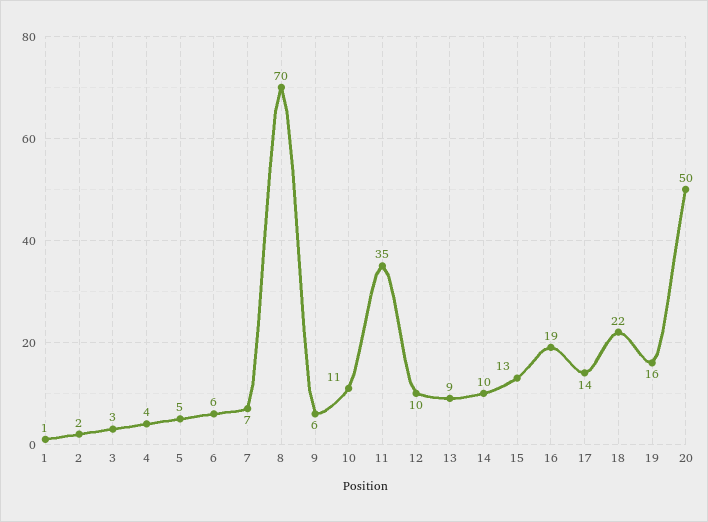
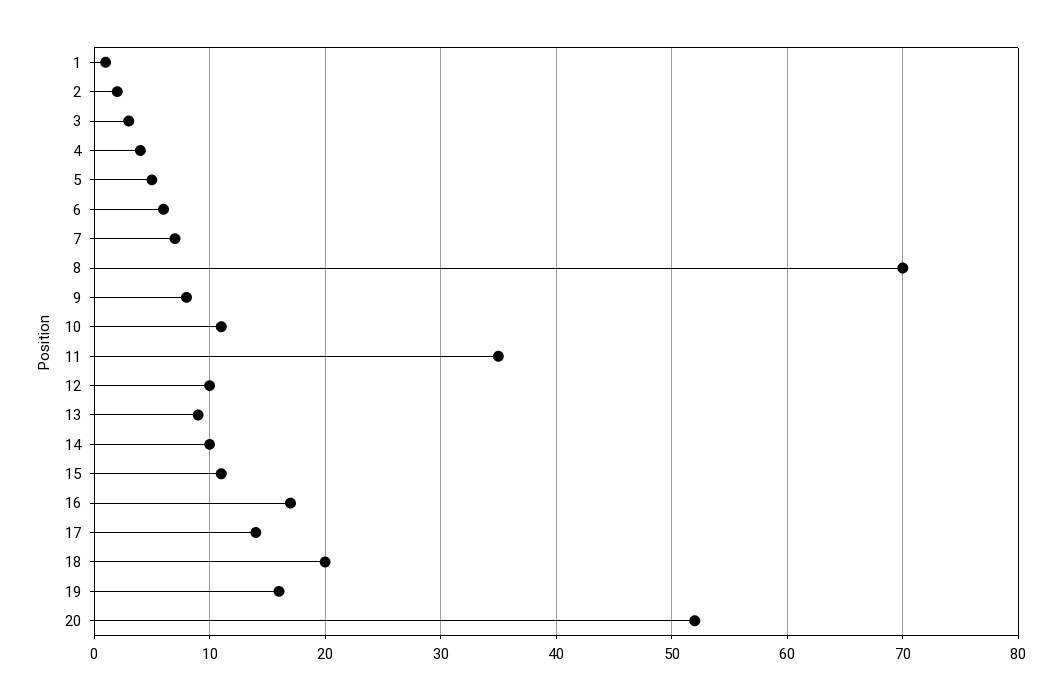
9: 6 -> 8
15: 13 -> 11
16: 19 -> 17
18: 22 -> 20
20: 50 -> 52

